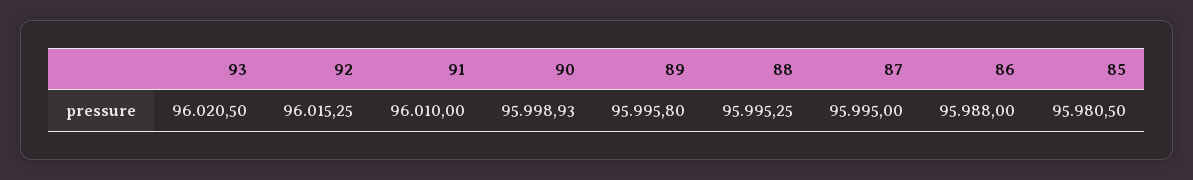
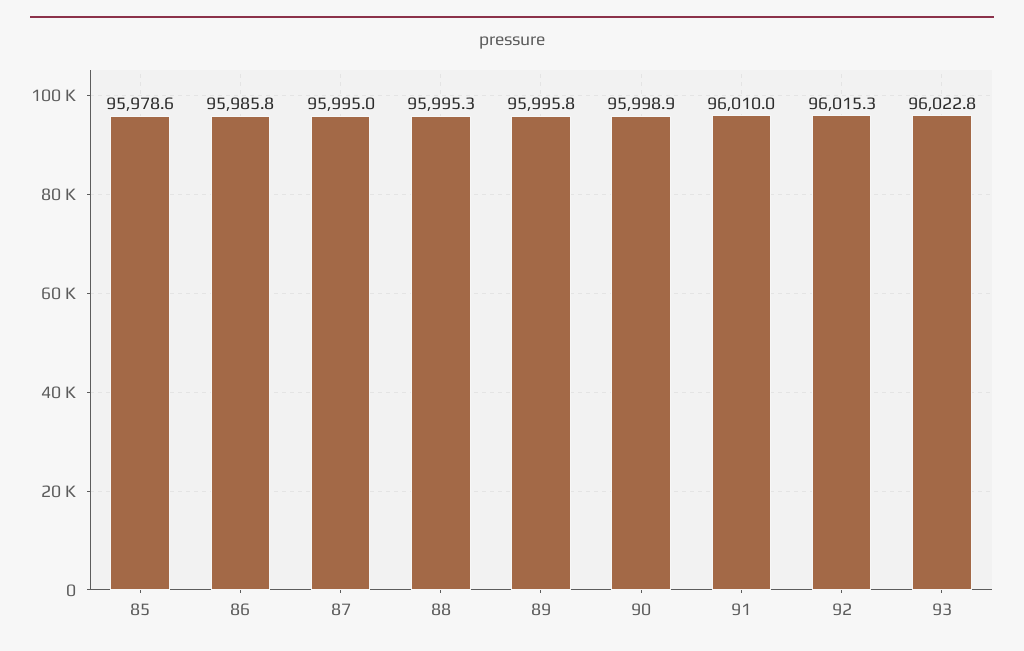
93: 96020.5 -> 96022.8
86: 95988 -> 95985.8
85: 95980.5 -> 95978.6

